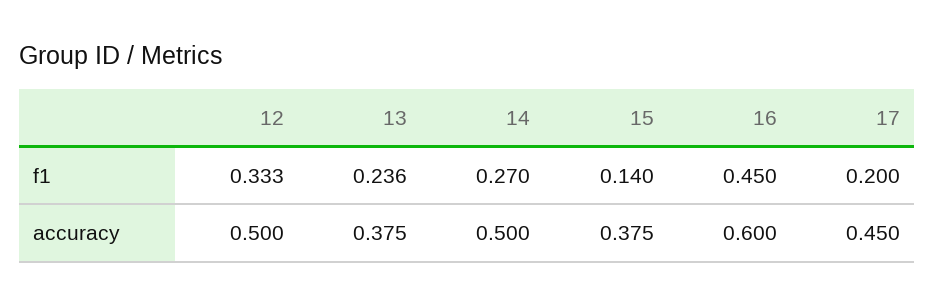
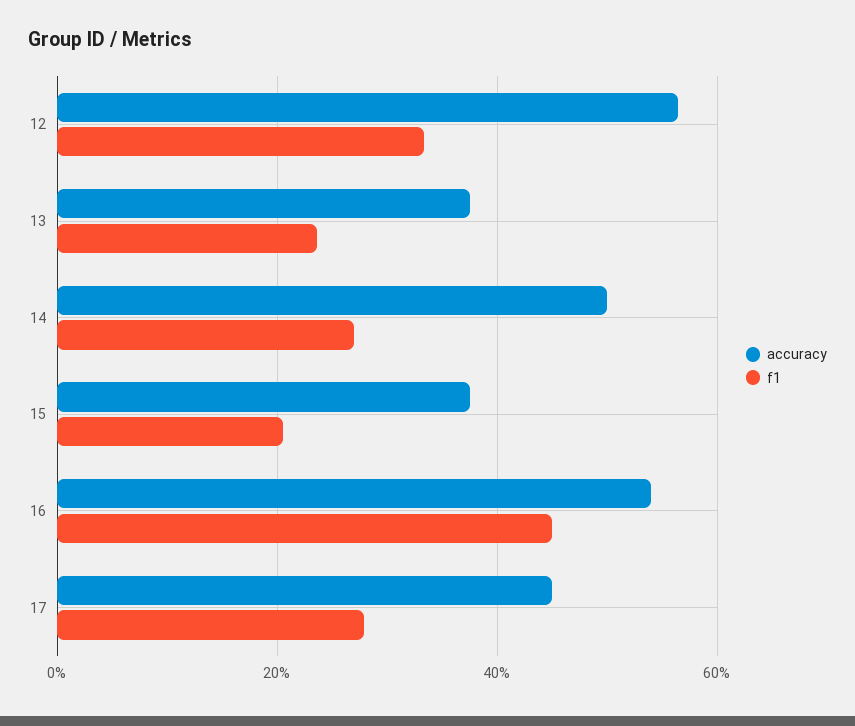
f1, 15: 0.14 -> 0.2
f1, 17: 0.2 -> 0.28
accuracy, 12: 0.5 -> 0.56
accuracy, 16: 0.6 -> 0.54

